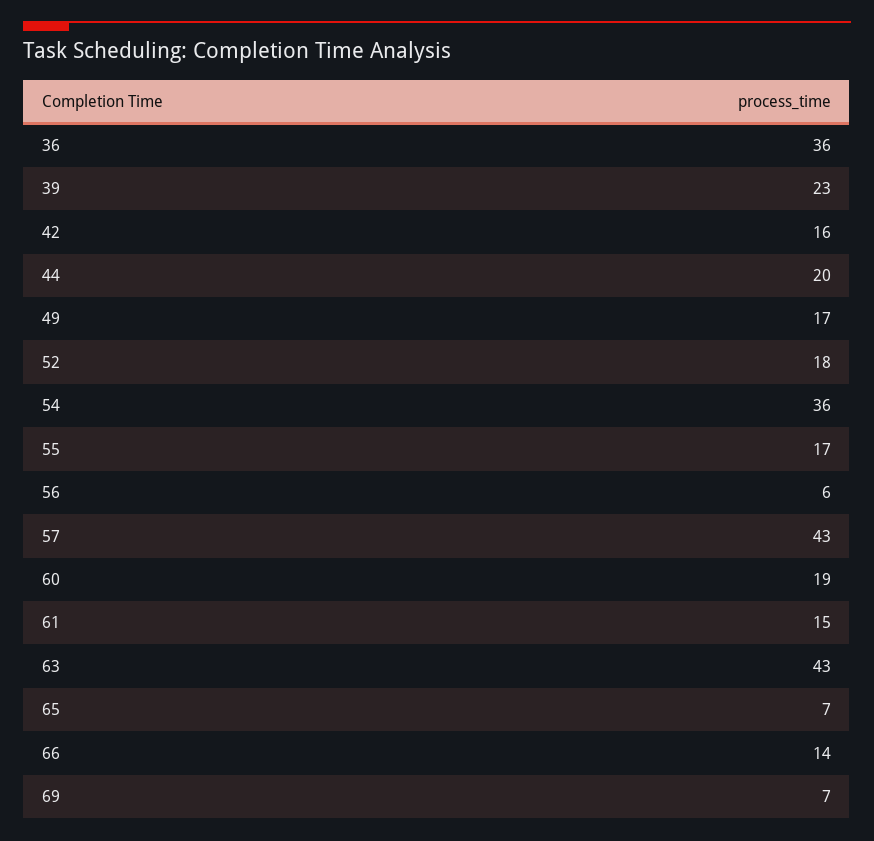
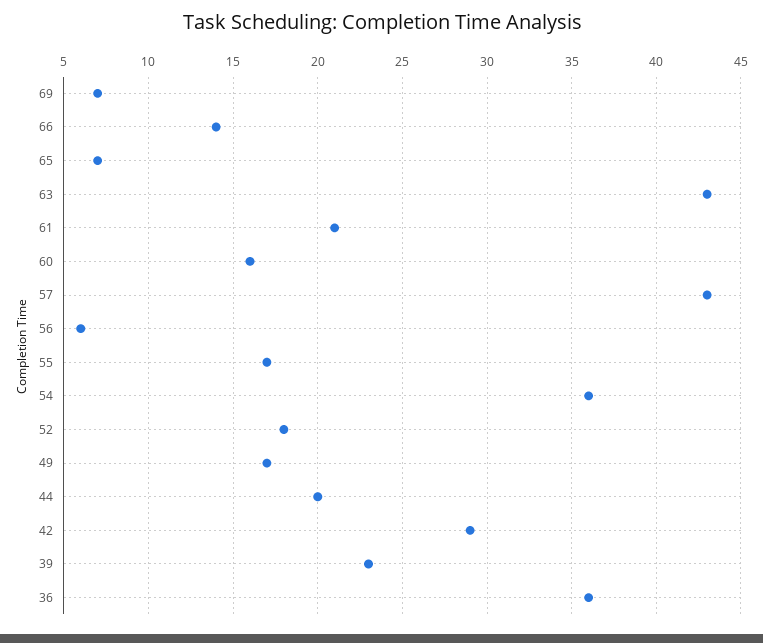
42: 16 -> 29
60: 19 -> 16
61: 15 -> 21

